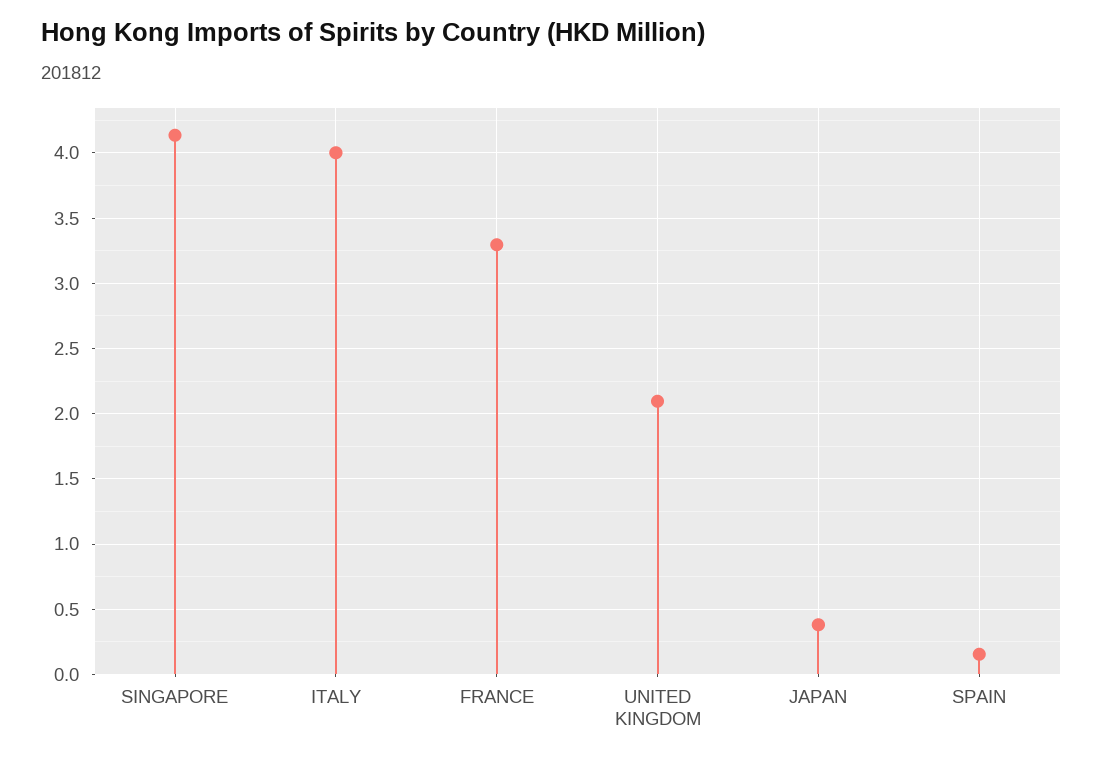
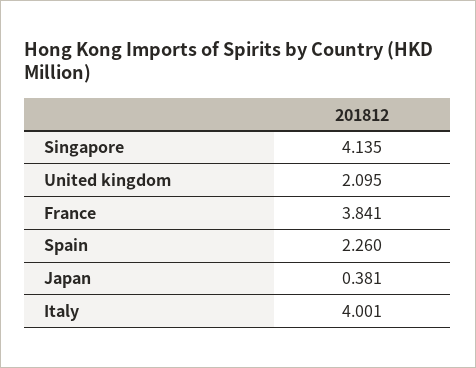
FRANCE: 3.3 -> 3.841
SPAIN: 0.15 -> 2.26

